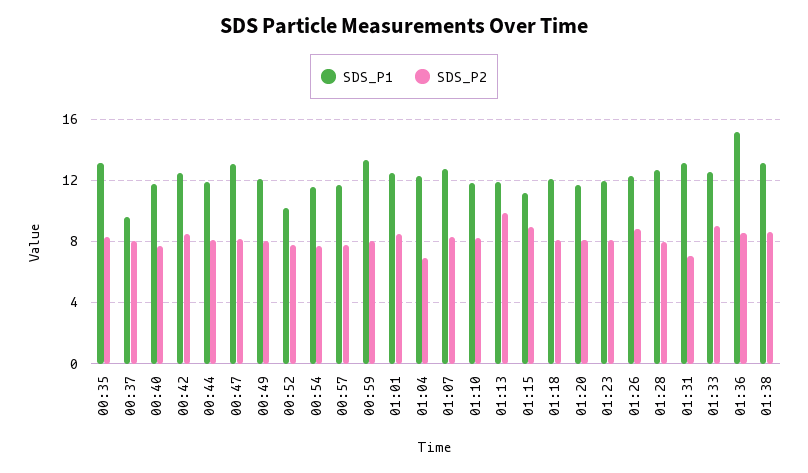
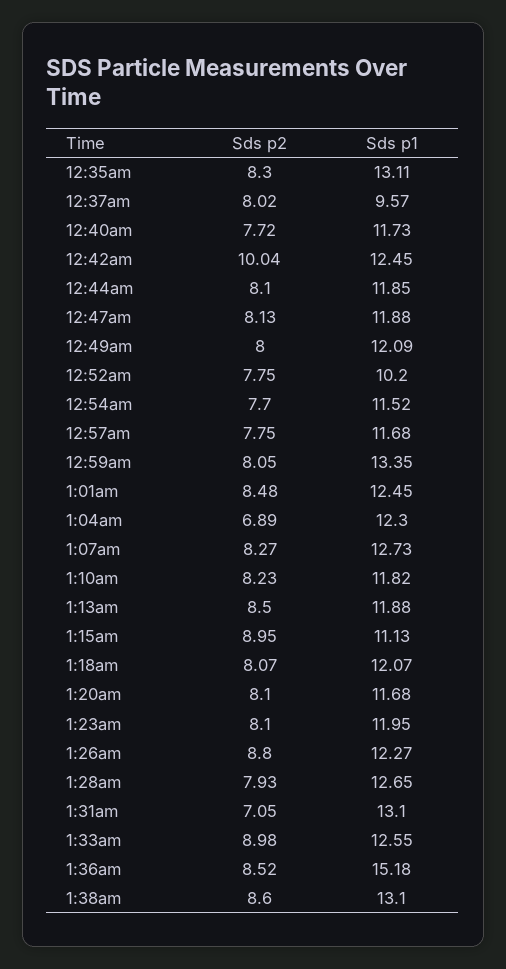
SDS_P2, 00:42: 8.5 -> 10.04
SDS_P1, 00:47: 13 -> 11.88
SDS_P2, 01:13: 10 -> 8.5

